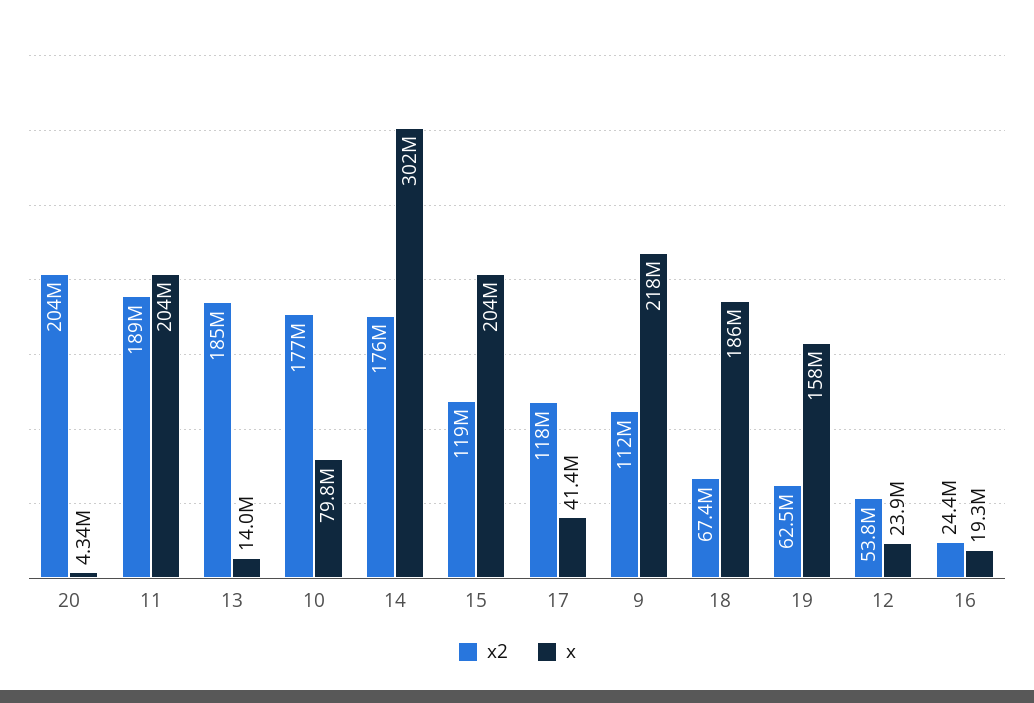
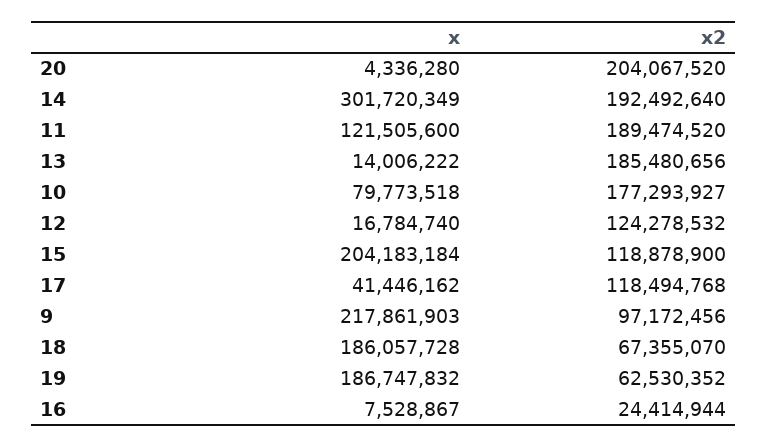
x, 11: 204000000 -> 121505600
x2, 14: 176000000 -> 192492640
x2, 9: 112000000 -> 97172456
x, 19: 158000000 -> 186747832
x2, 12: 53800000 -> 124278532
x, 12: 23900000 -> 16784740
x, 16: 19300000 -> 7528867

